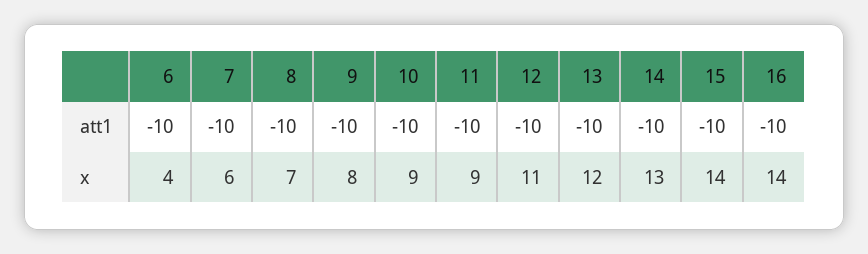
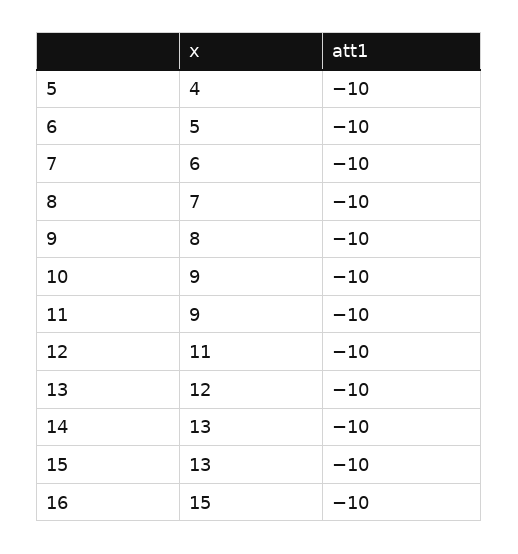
6, x: 4 -> 5
15, x: 14 -> 13
16, x: 14 -> 15
5, x: none -> 4
5, att1: none -> -10

